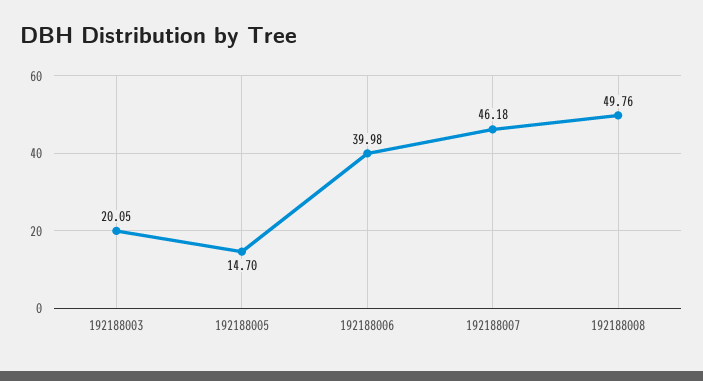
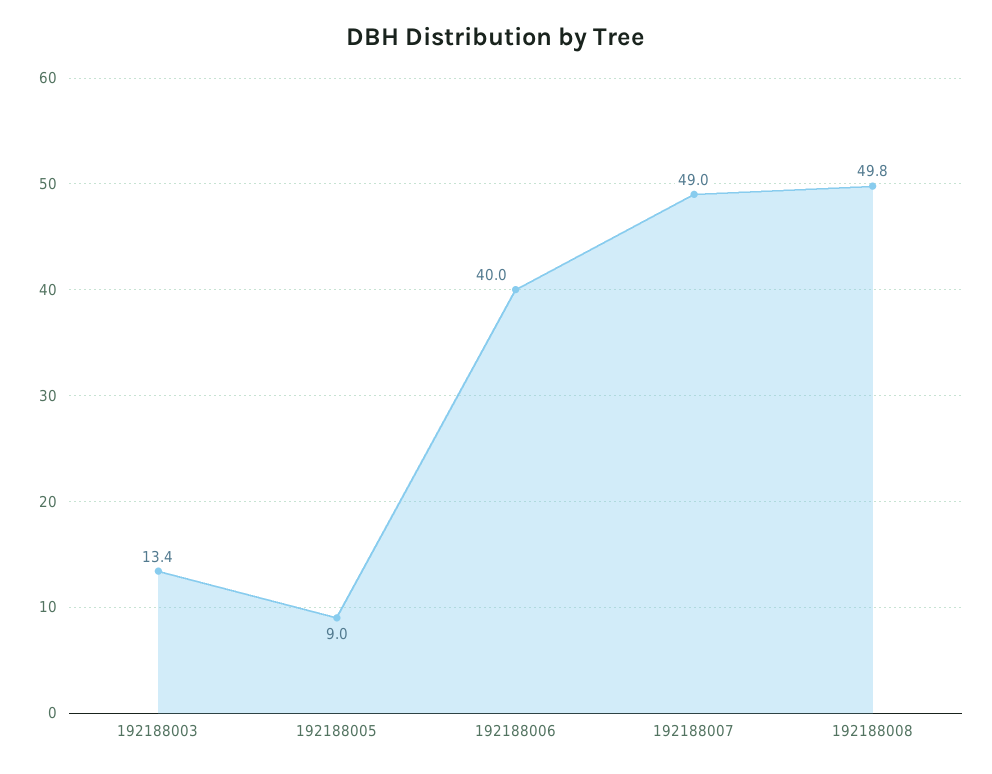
192188003: 20.05 -> 13.4
192188005: 14.7 -> 9
192188007: 46.18 -> 49

